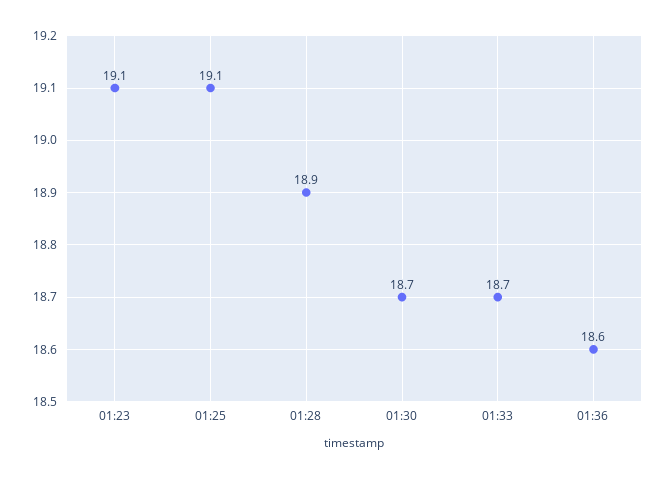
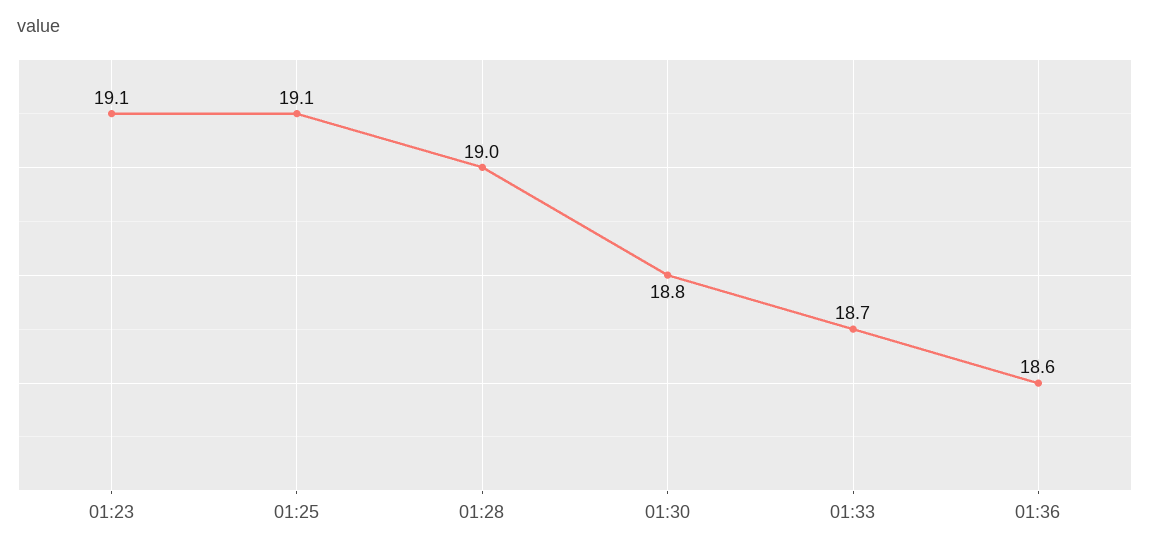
01:28: 18.9 -> 19
01:30: 18.7 -> 18.8

